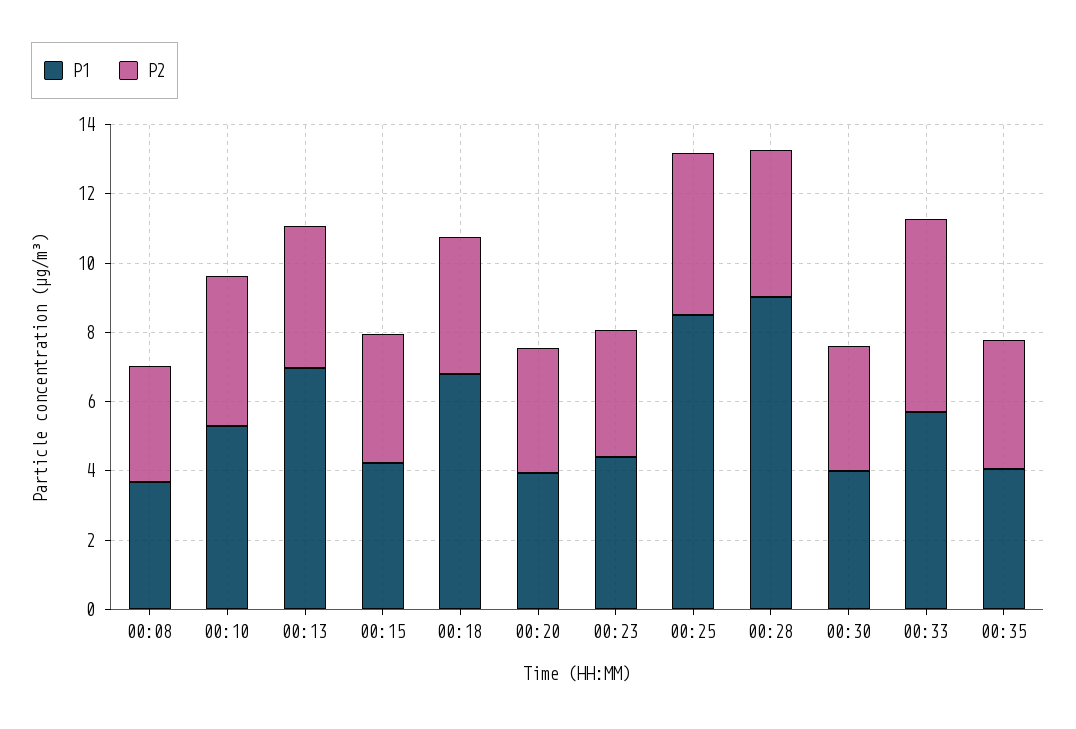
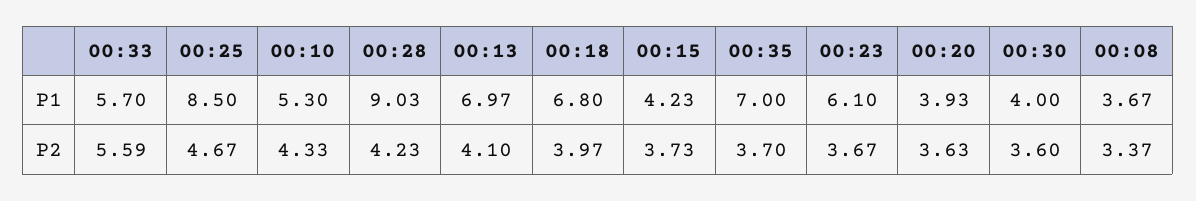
P1, 00:23: 4.5 -> 6.1
P1, 00:35: 4 -> 7

